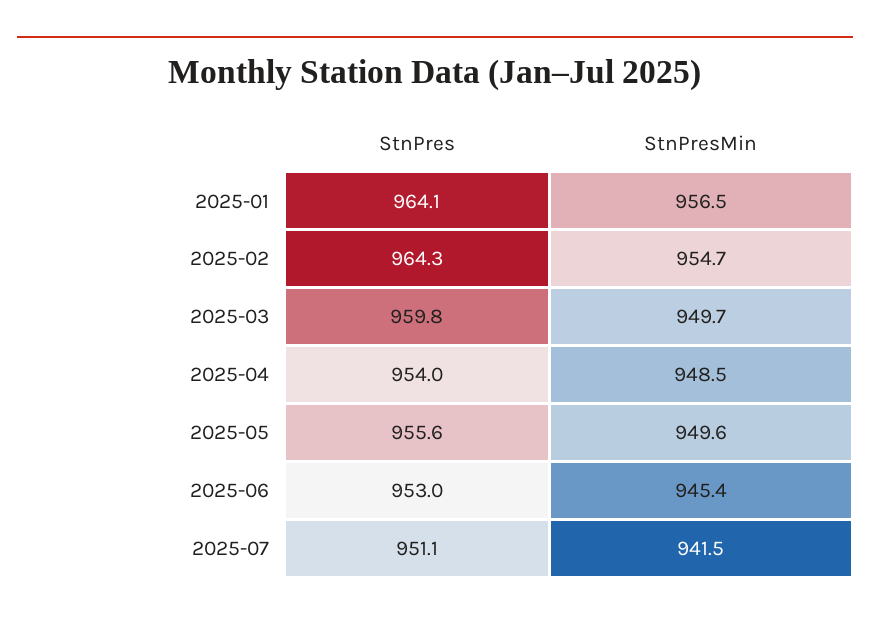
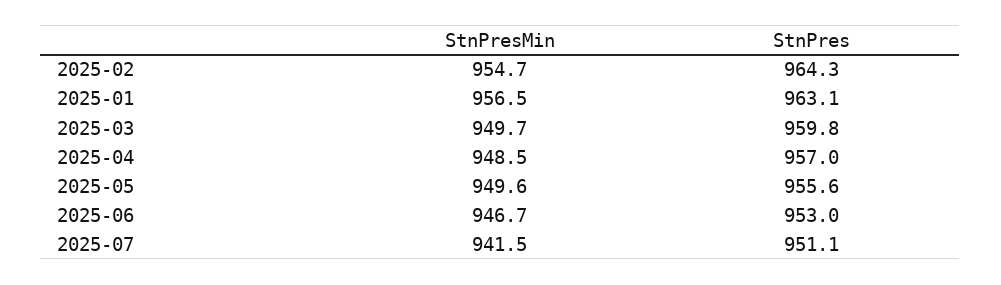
StnPres, 2025-01: 964.1 -> 963.1
StnPres, 2025-04: 954 -> 957
StnPresMin, 2025-06: 945.4 -> 946.7

